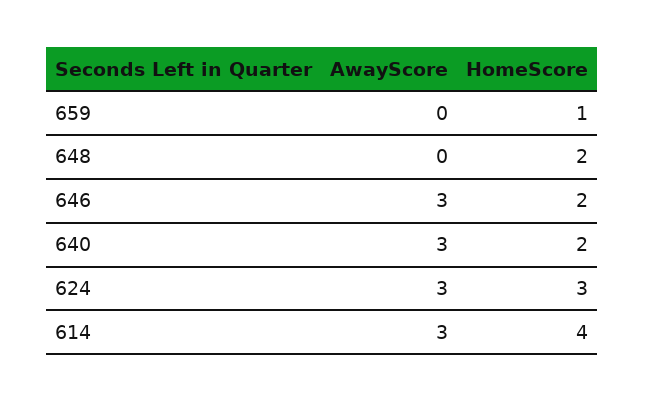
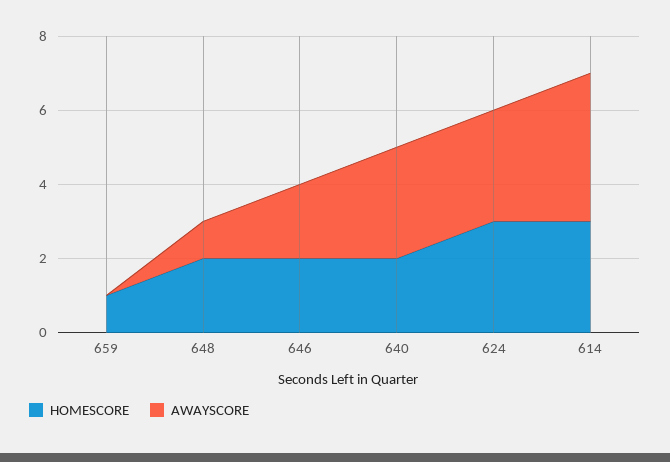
AwayScore, 648: 0 -> 1
AwayScore, 646: 3 -> 2
AwayScore, 614: 3 -> 4
HomeScore, 614: 4 -> 3

